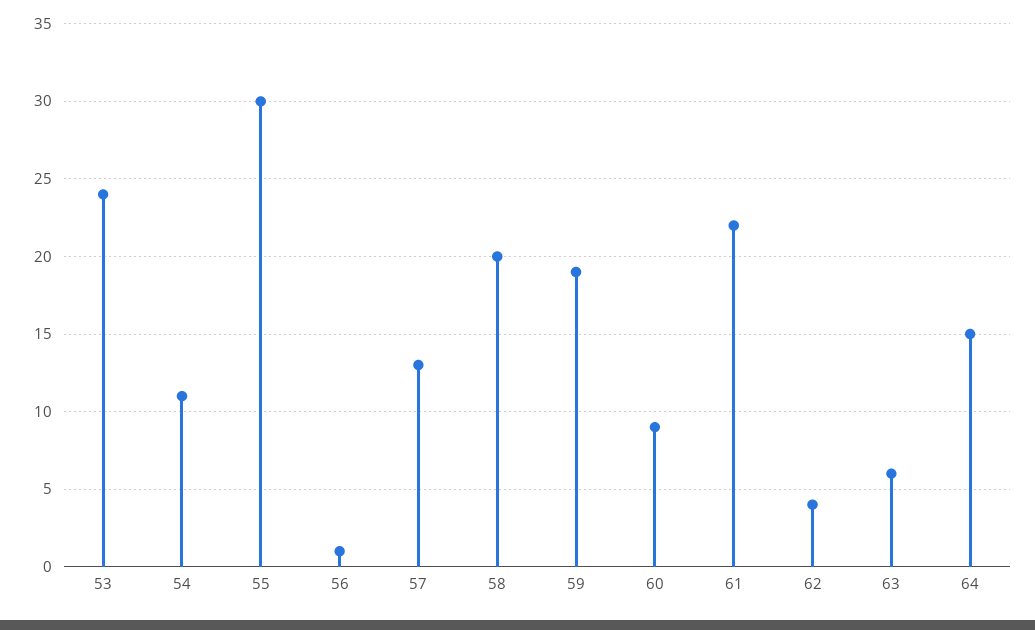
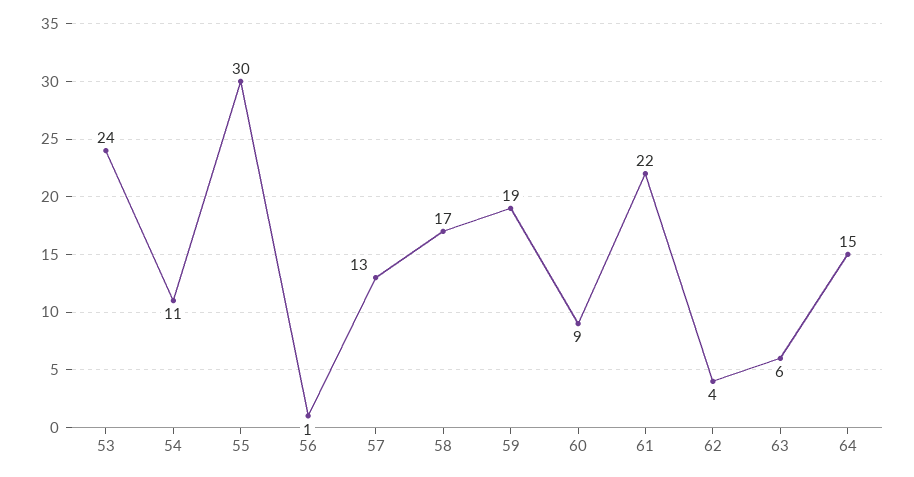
58: 20 -> 17

